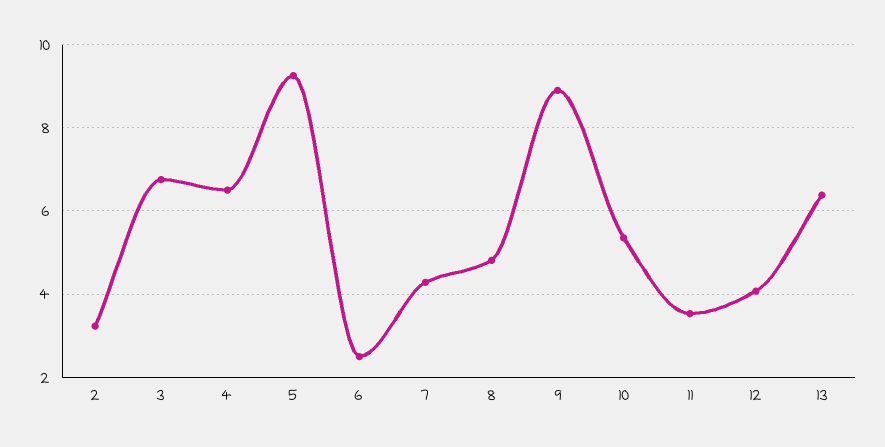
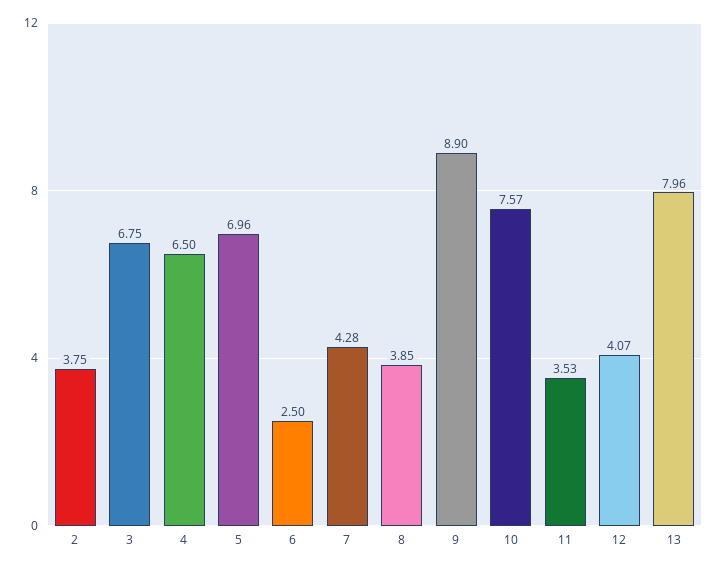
2: 3.2 -> 3.75
5: 9.2 -> 6.96
8: 4.8 -> 3.85
10: 5.4 -> 7.57
13: 6.4 -> 7.96

